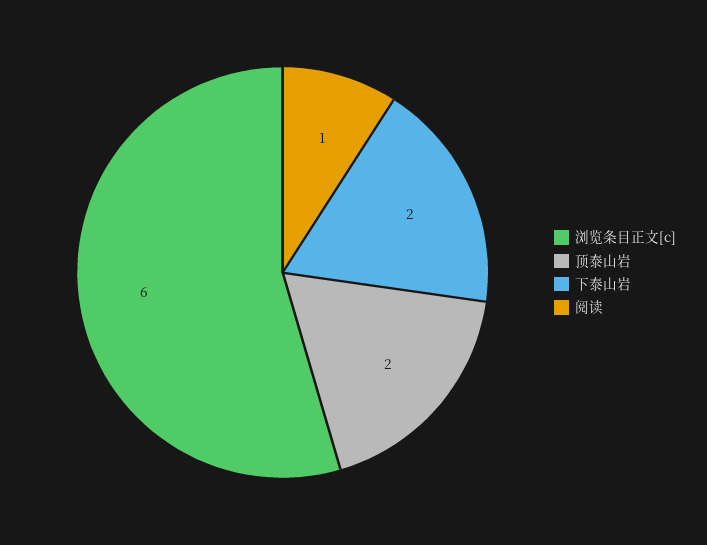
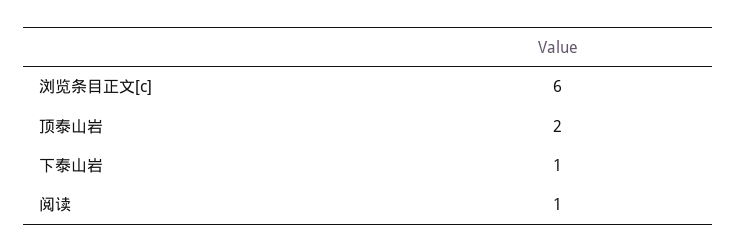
下泰山岩: 2 -> 1

